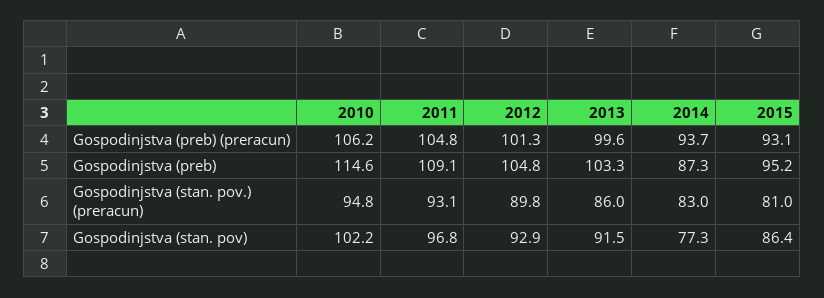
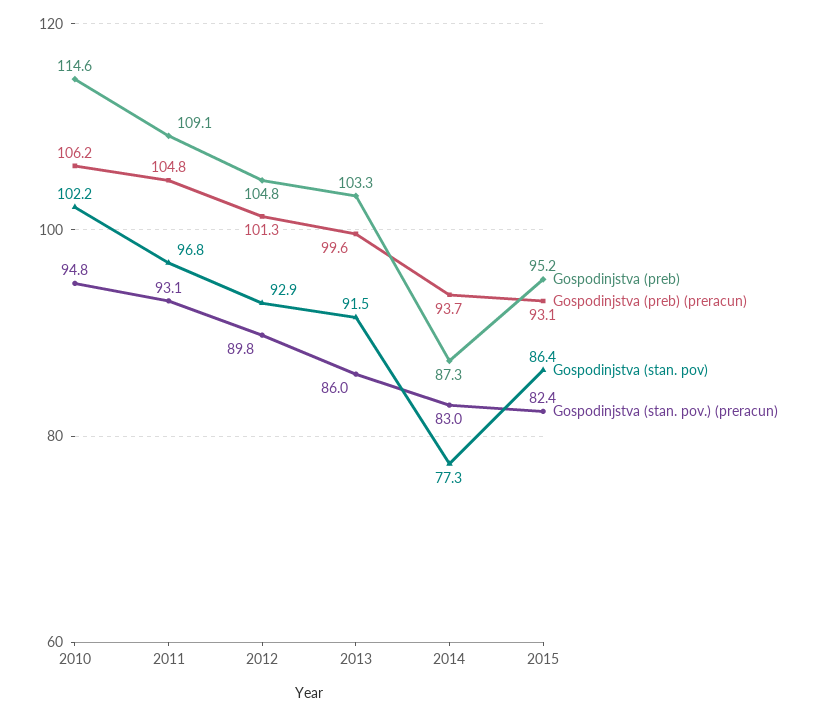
Gospodinjstva (stan. pov.) (preracun), 2015: 81 -> 82.4

